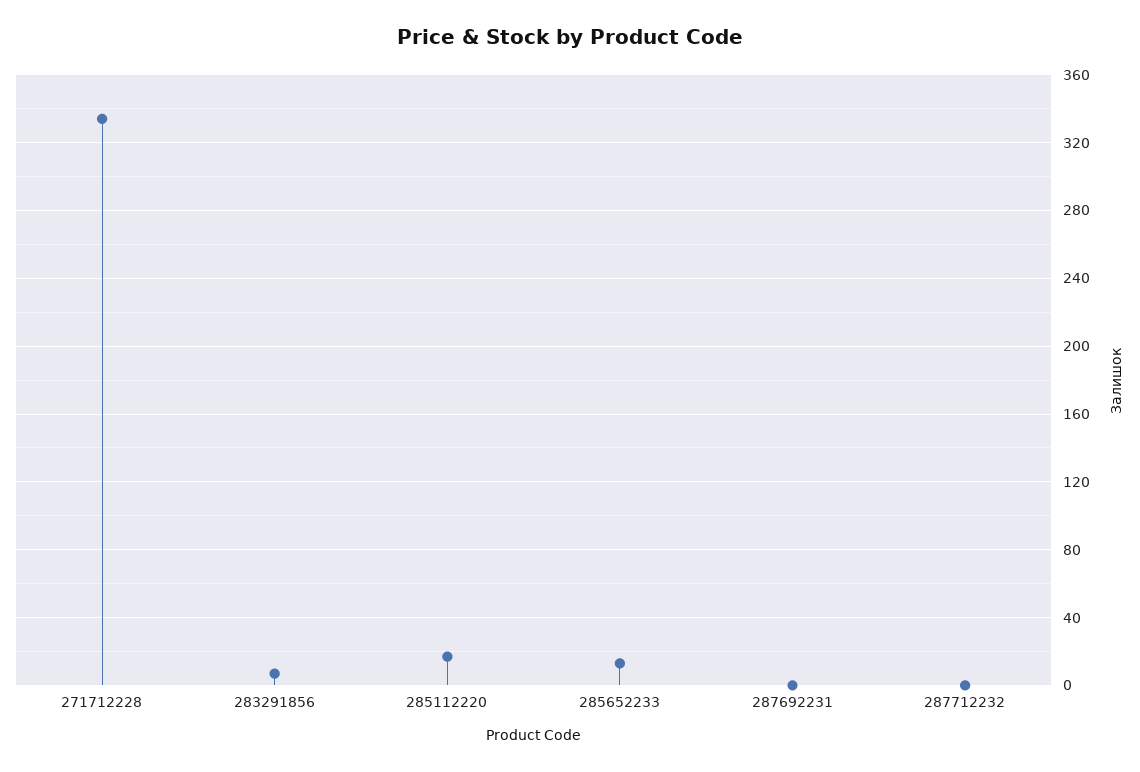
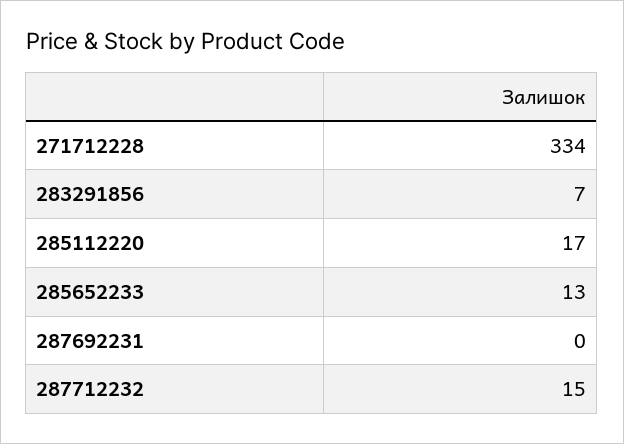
287712232: 0 -> 15

